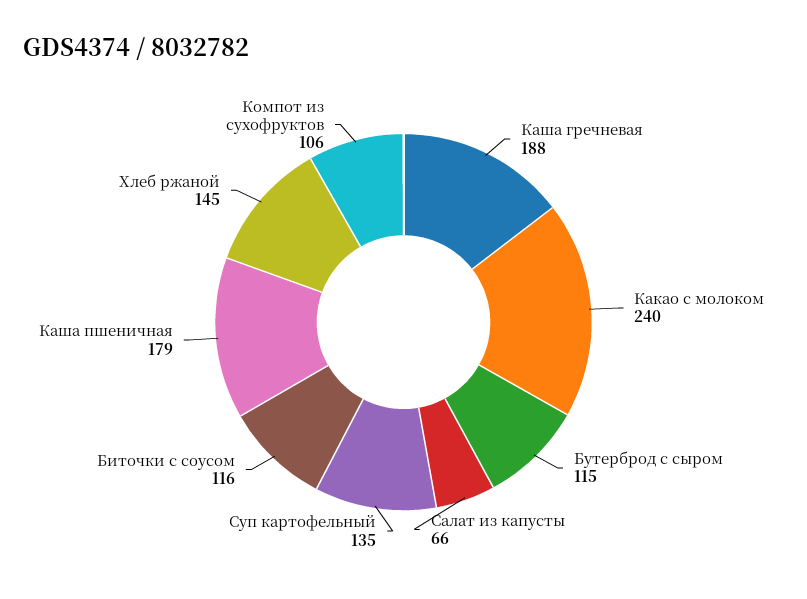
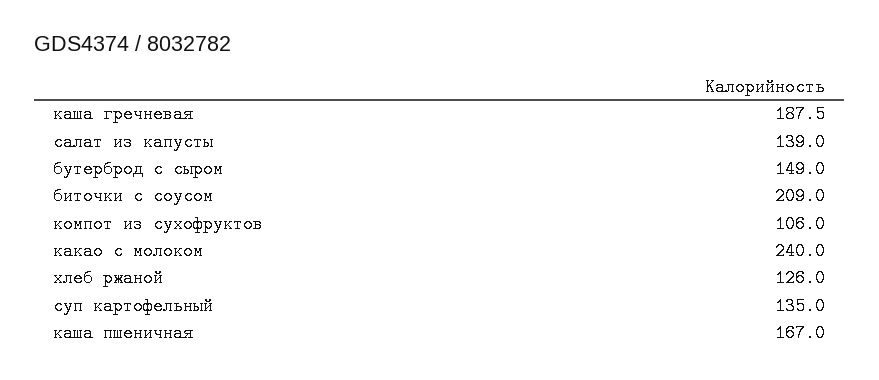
Бутерброд с сыром: 115 -> 149
Салат из капусты: 66 -> 139
Биточки с соусом: 116 -> 209
Каша пшеничная: 179 -> 167
Хлеб ржаной: 145 -> 126

